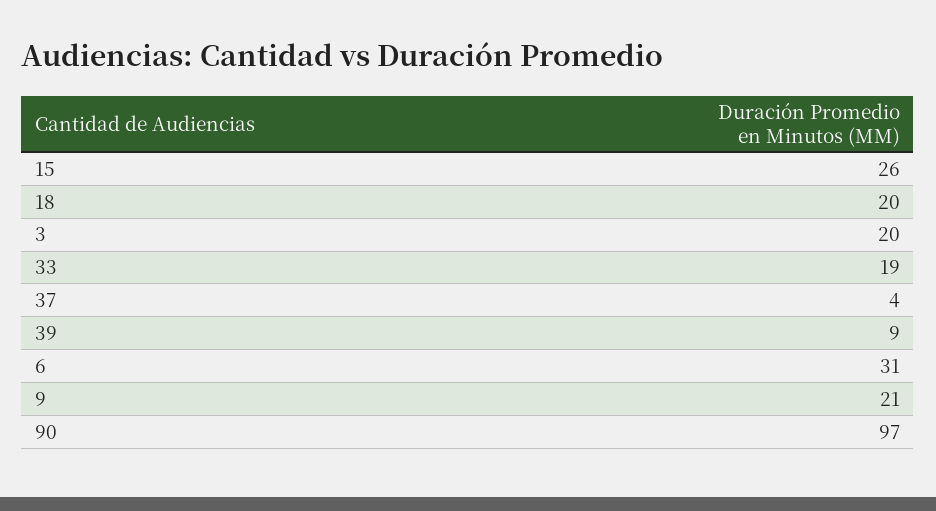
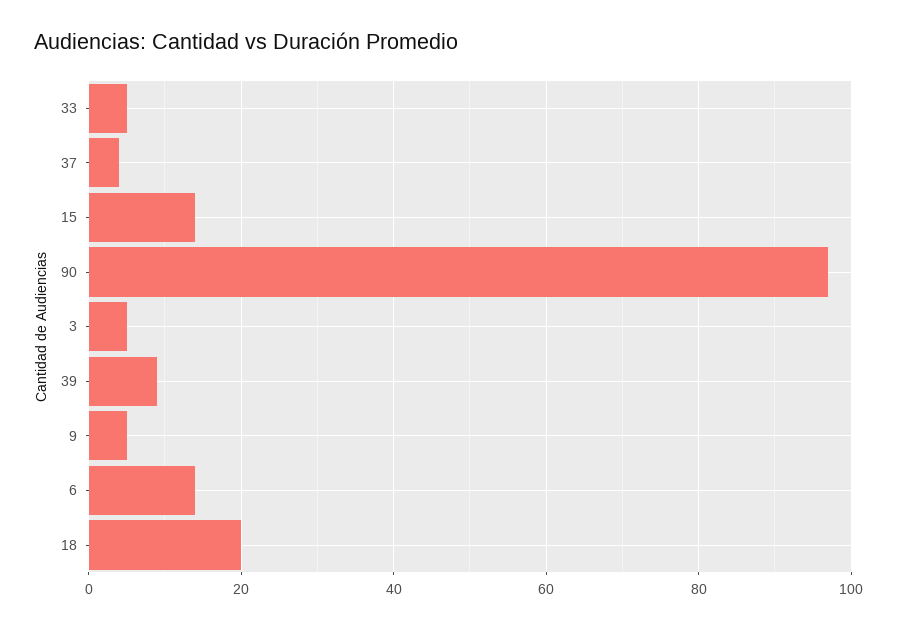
15: 26 -> 15
3: 20 -> 5
33: 19 -> 5
6: 31 -> 15
9: 21 -> 5

